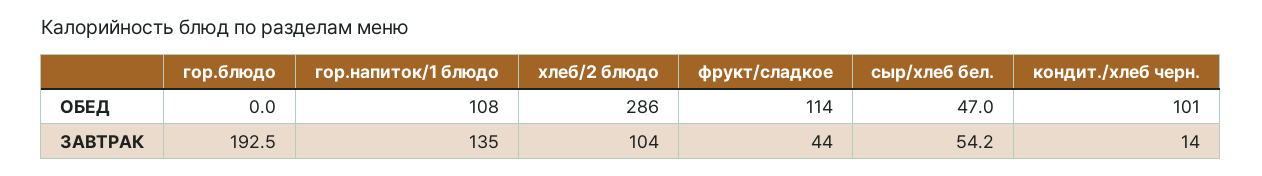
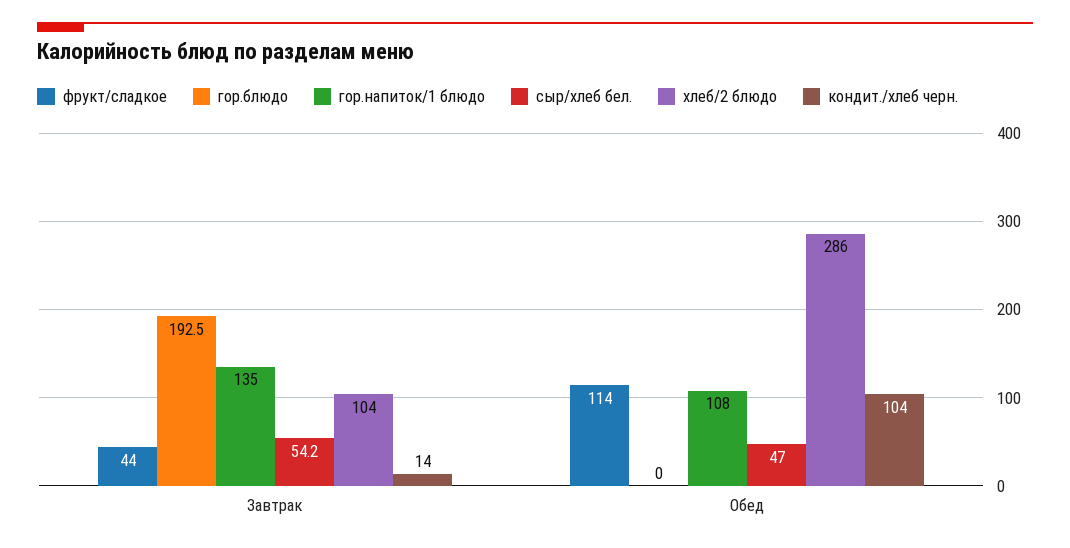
кондит./хлеб черн., ОБЕД: 101 -> 104

